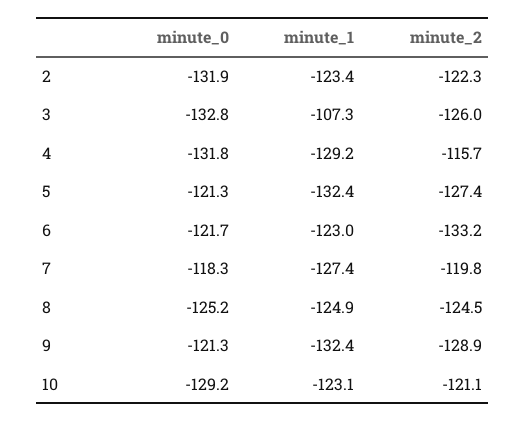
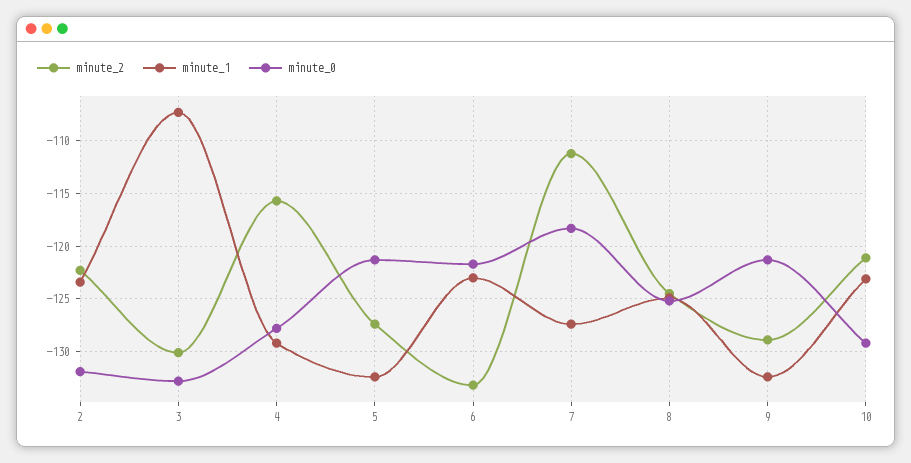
minute_2, 3: -126 -> -130
minute_0, 4: -131.8 -> -128
minute_2, 7: -119.8 -> -111

